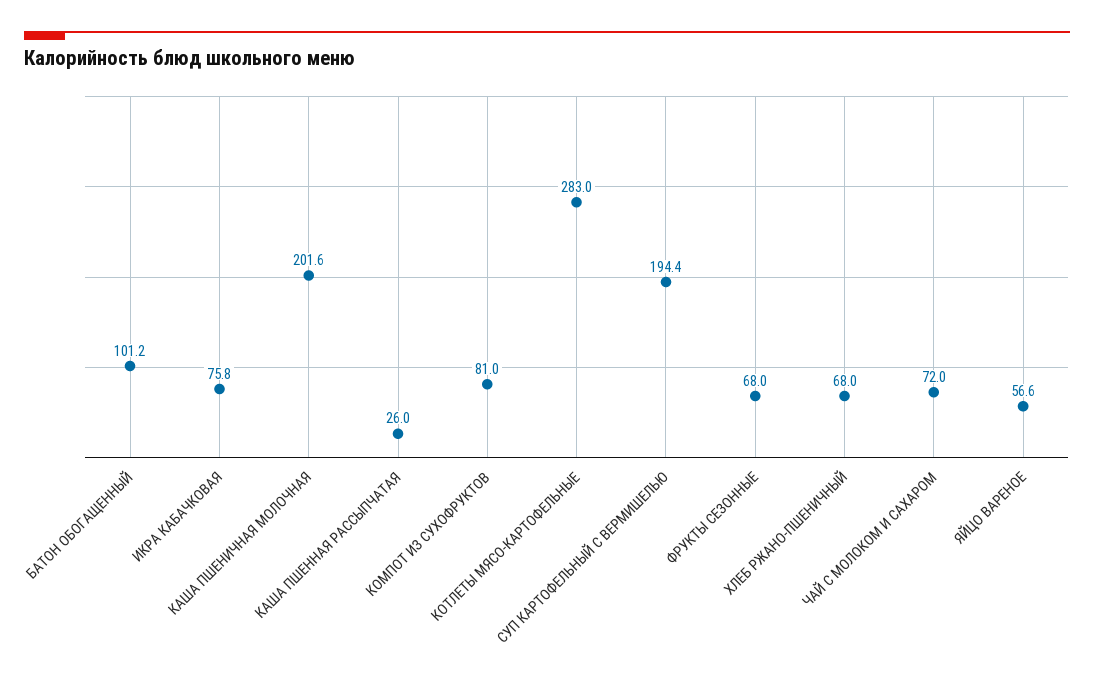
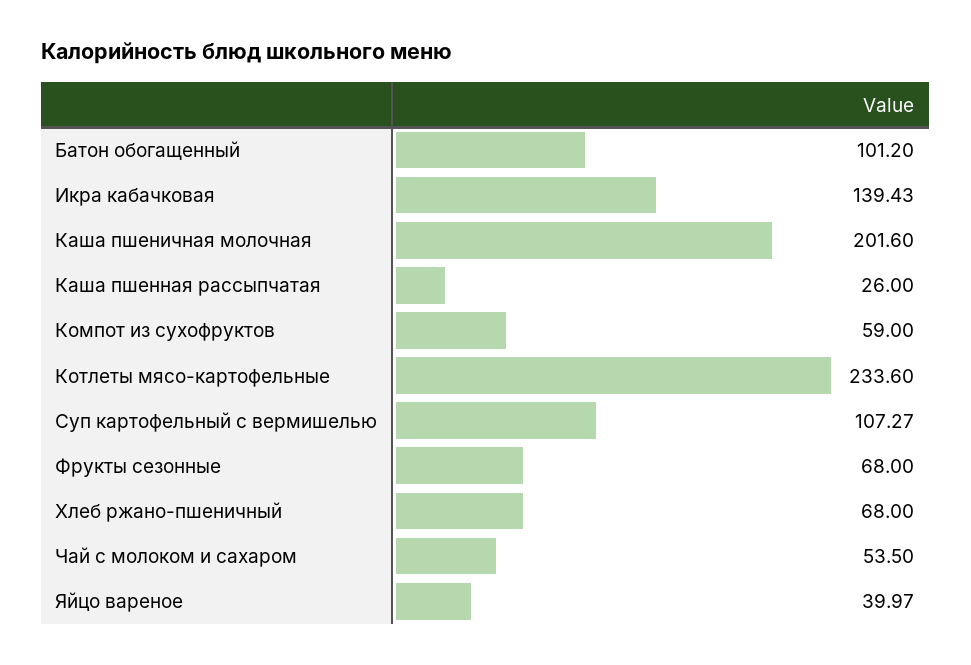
ИКРА КАБАЧКОВАЯ: 75.8 -> 139.43
КОМПОТ ИЗ СУХОФРУКТОВ: 81 -> 59
КОТЛЕТЫ МЯСО-КАРТОФЕЛЬНЫЕ: 283 -> 233.6
СУП КАРТОФЕЛЬНЫЙ С ВЕРМИШЕЛЬЮ: 194.4 -> 107.27
ЧАЙ С МОЛОКОМ И САХАРОМ: 72 -> 53.5
ЯЙЦО ВАРЕНОЕ: 56.6 -> 39.97

